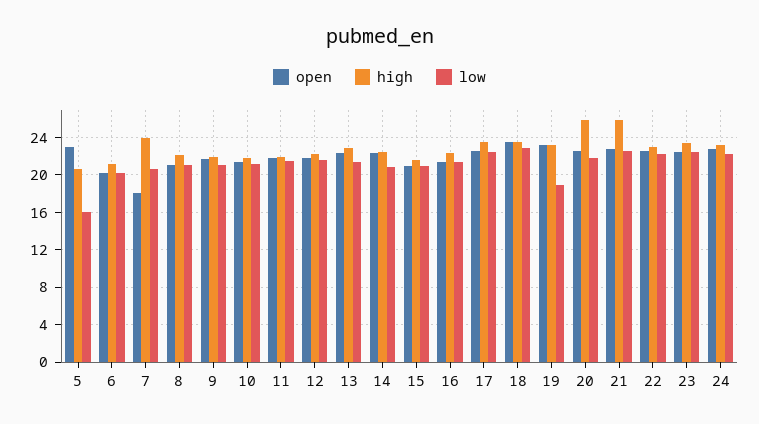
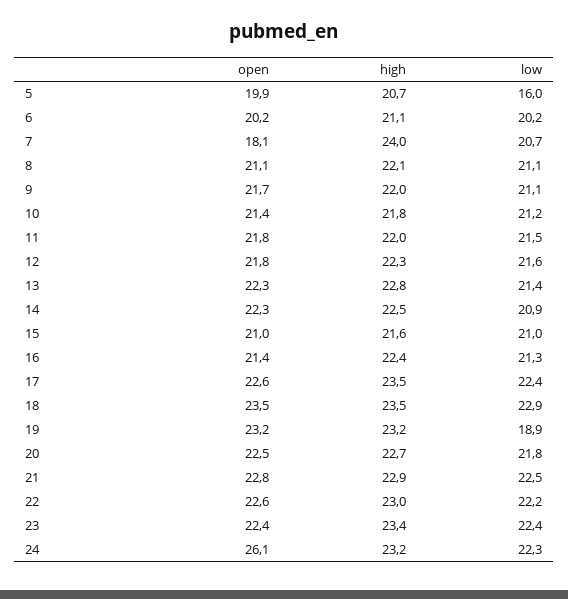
open, 5: 23 -> 19.9
high, 20: 26 -> 22.7
high, 21: 26 -> 22.9
open, 24: 23 -> 26.1

